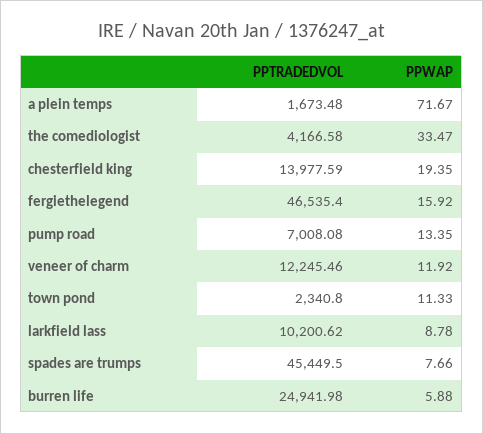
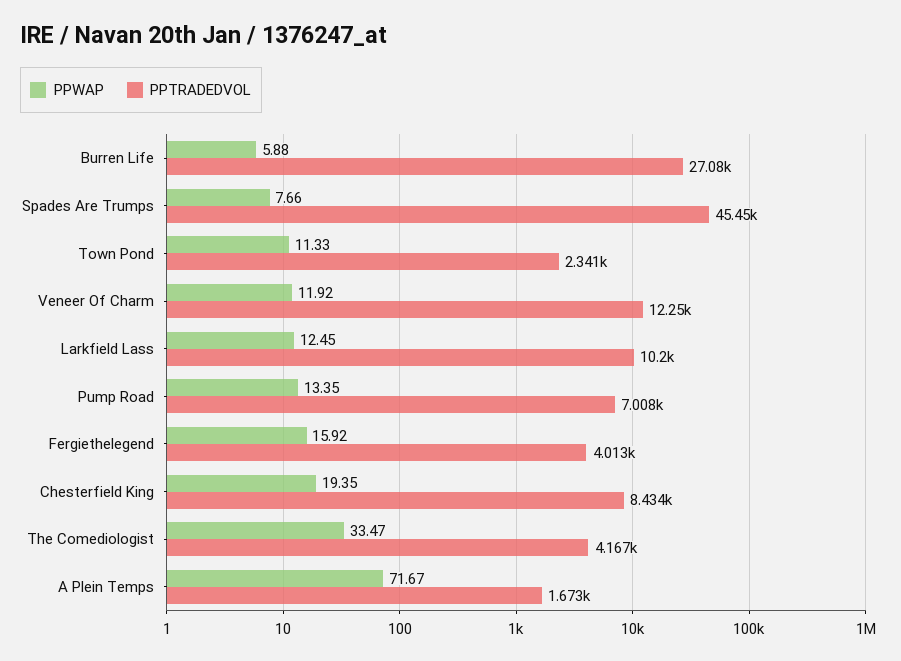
PPTRADEDVOL, chesterfield king: 13977.59 -> 8434
PPTRADEDVOL, fergiethelegend: 46535.4 -> 4013
PPWAP, larkfield lass: 8.78 -> 12.45
PPTRADEDVOL, burren life: 24941.98 -> 27080

